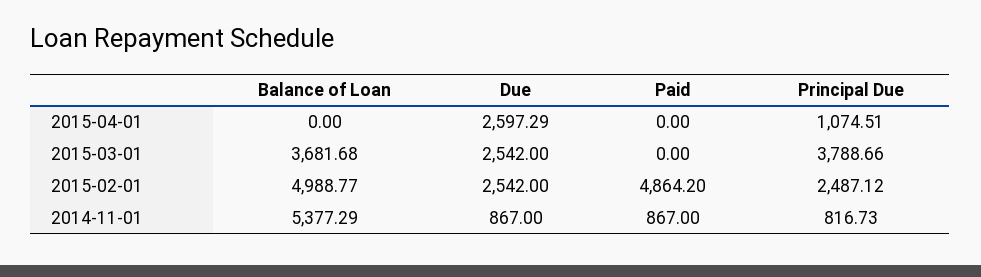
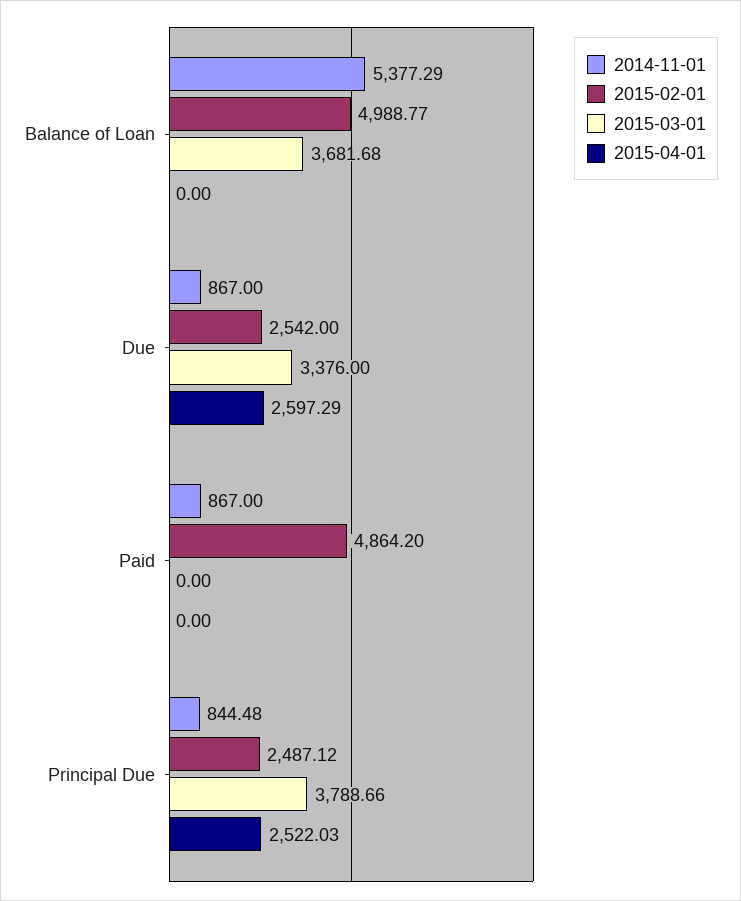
2015-04-01, Principal Due: 1074.51 -> 2522.03
2015-03-01, Due: 2542 -> 3376
2014-11-01, Principal Due: 816.73 -> 844.48

